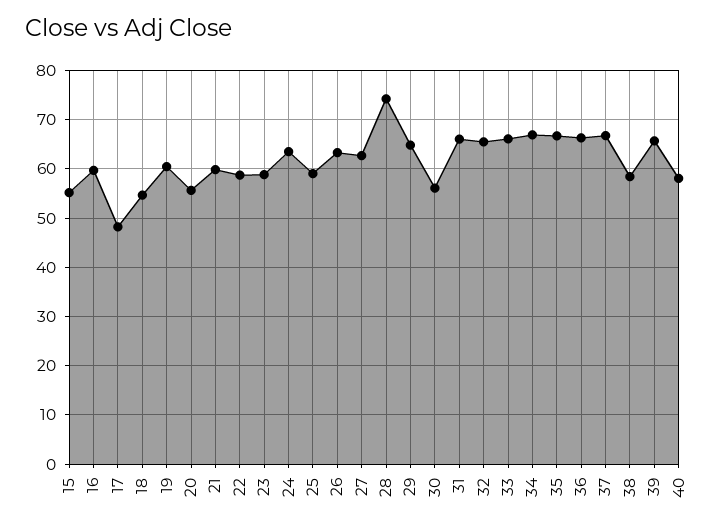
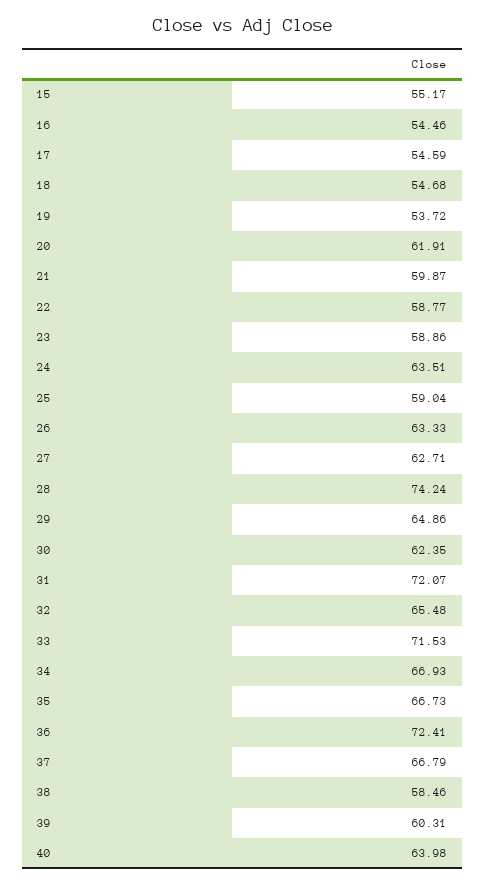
16: 60 -> 54.46
17: 48 -> 54.59
19: 60 -> 53.72
20: 56 -> 61.91
30: 56 -> 62.35
31: 66 -> 72.07
33: 66 -> 71.53
36: 66 -> 72.41
39: 66 -> 60.31
40: 58 -> 63.98

